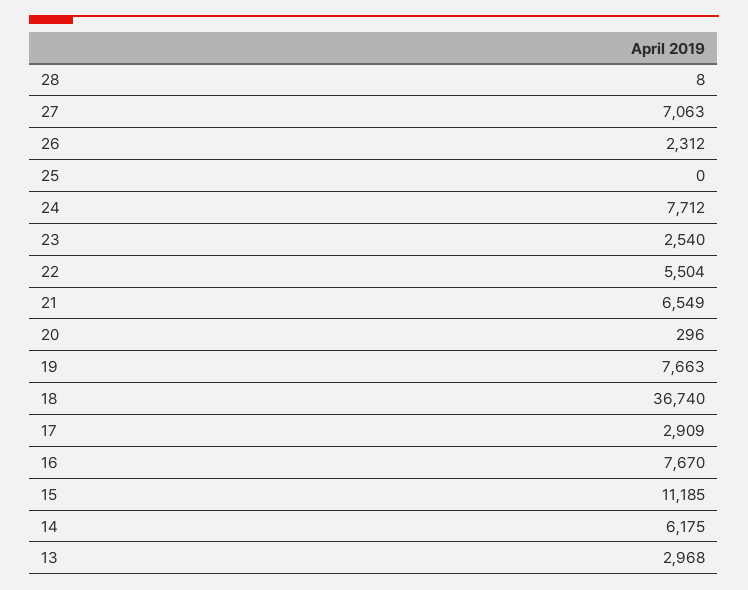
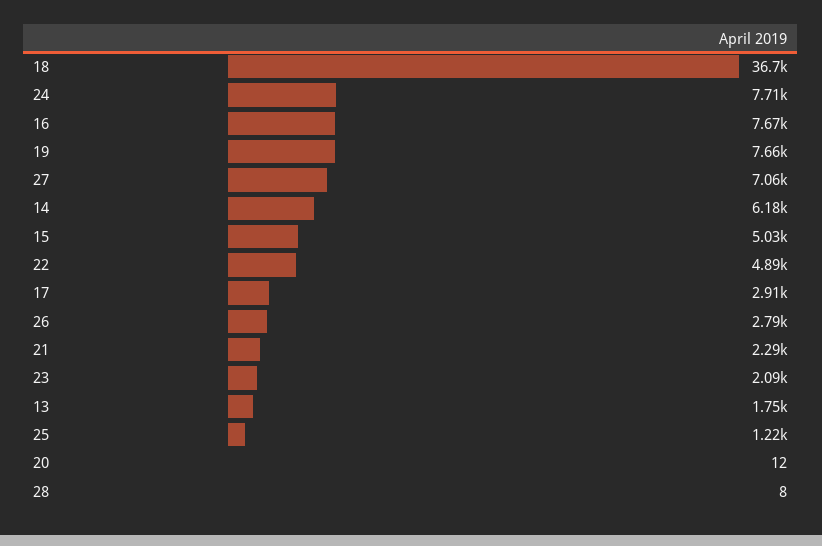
26: 2312 -> 2790
25: 0 -> 1220
23: 2540 -> 2090
22: 5504 -> 4890
21: 6549 -> 2290
20: 296 -> 12
15: 11185 -> 5030
13: 2968 -> 1750

